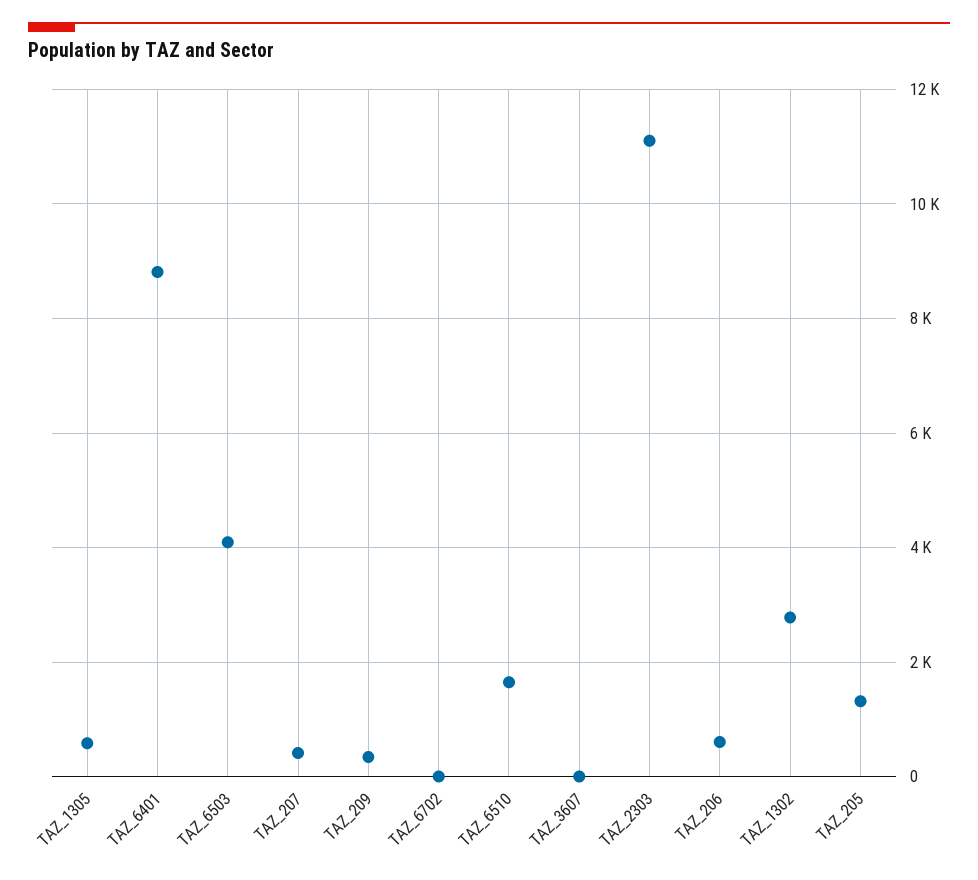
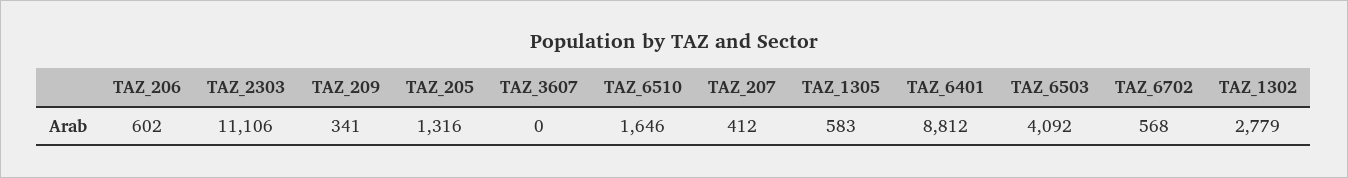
TAZ_6702: 0 -> 568

